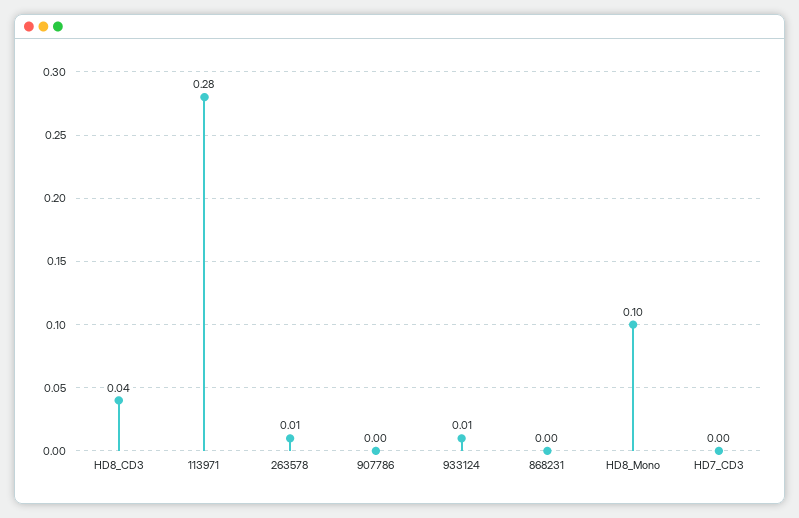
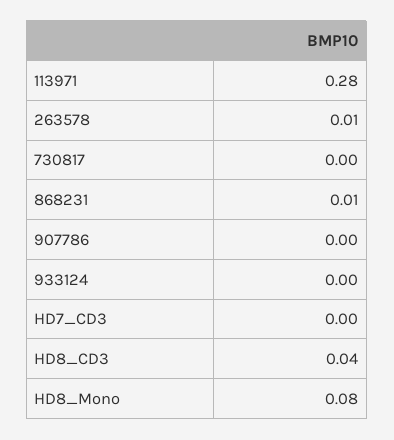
933124: 0.01 -> 0
868231: 0 -> 0.01
HD8_Mono: 0.1 -> 0.08
730817: none -> 0

